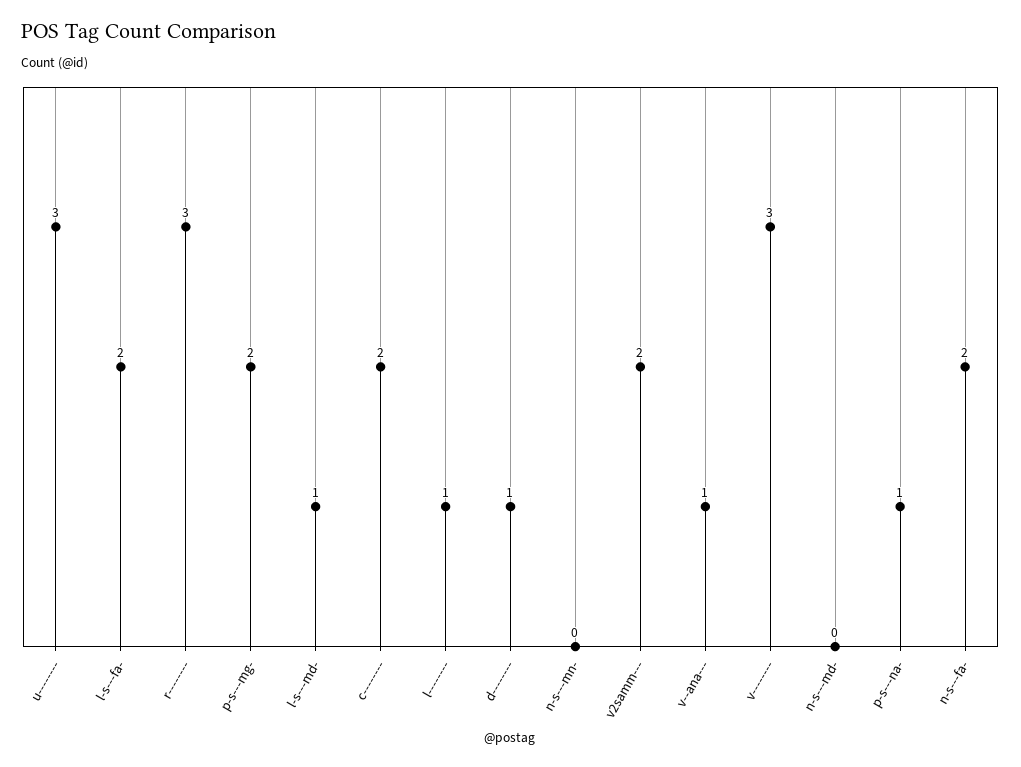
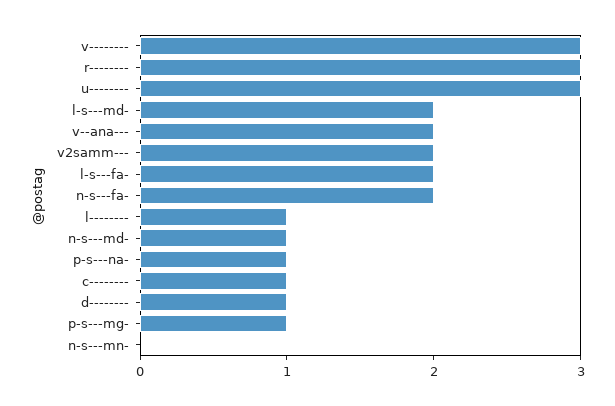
p-s---mg-: 2 -> 1
l-s---md-: 1 -> 2
c--------: 2 -> 1
v--ana---: 1 -> 2
n-s---md-: 0 -> 1

